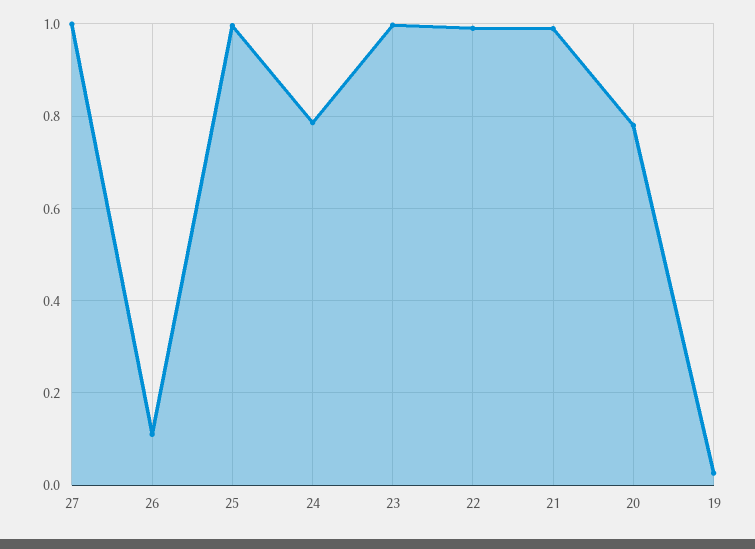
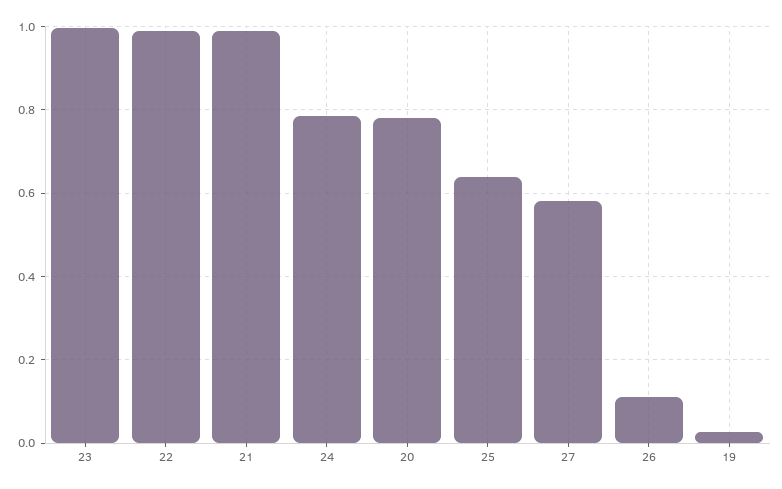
27: 1 -> 0.58
25: 1 -> 0.64

